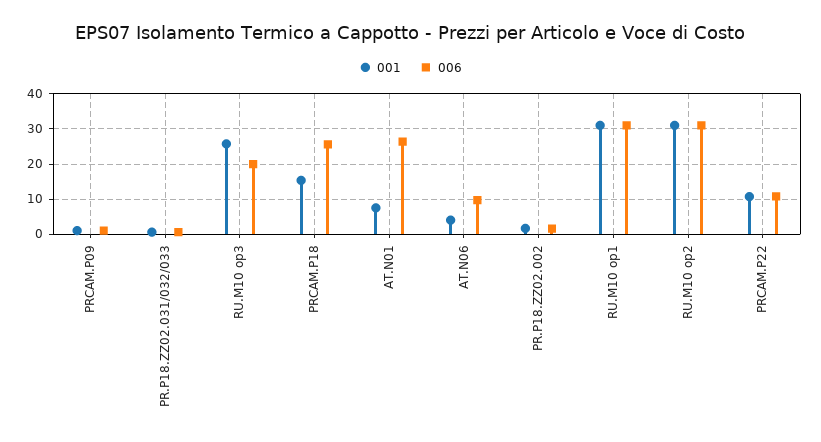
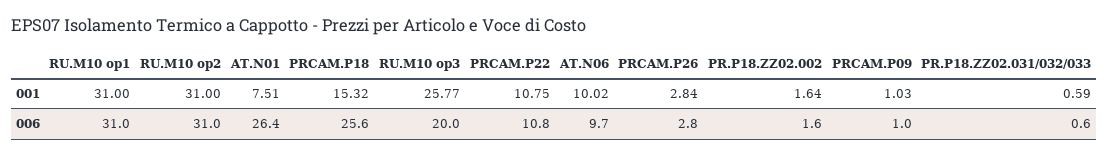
001, AT.N06: 4 -> 10.02
001, PRCAM.P26: none -> 2.84
006, PRCAM.P26: none -> 2.8

